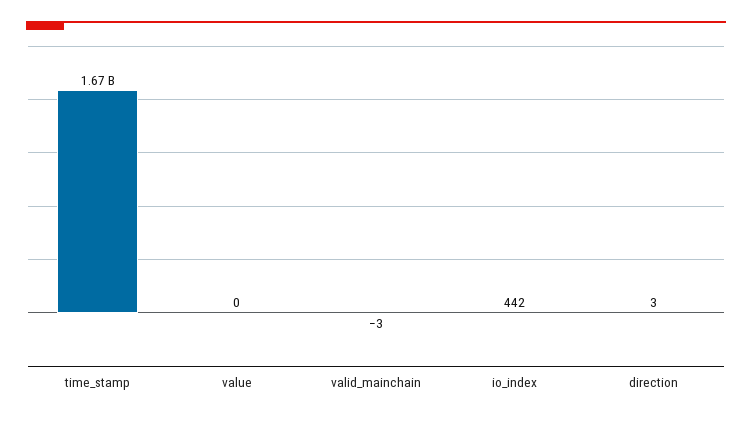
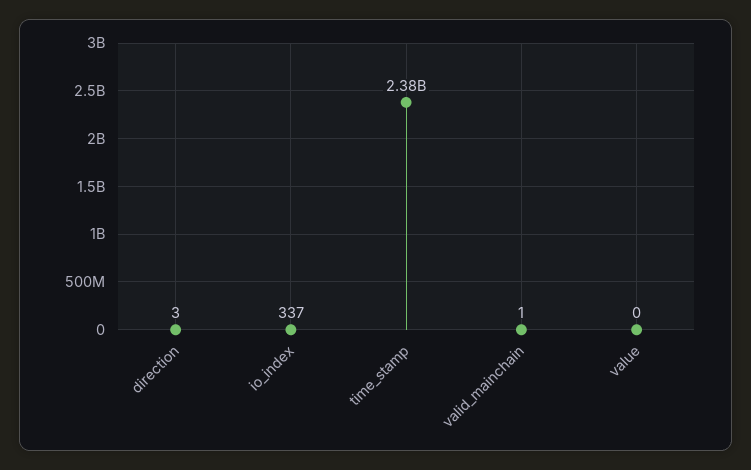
time_stamp: 1670000000 -> 2380000000
valid_mainchain: -3 -> 1
io_index: 442 -> 337

